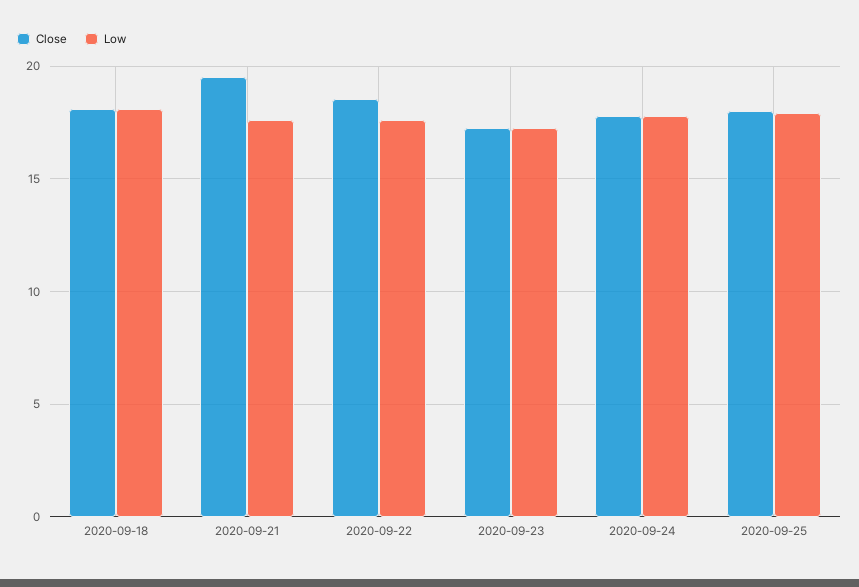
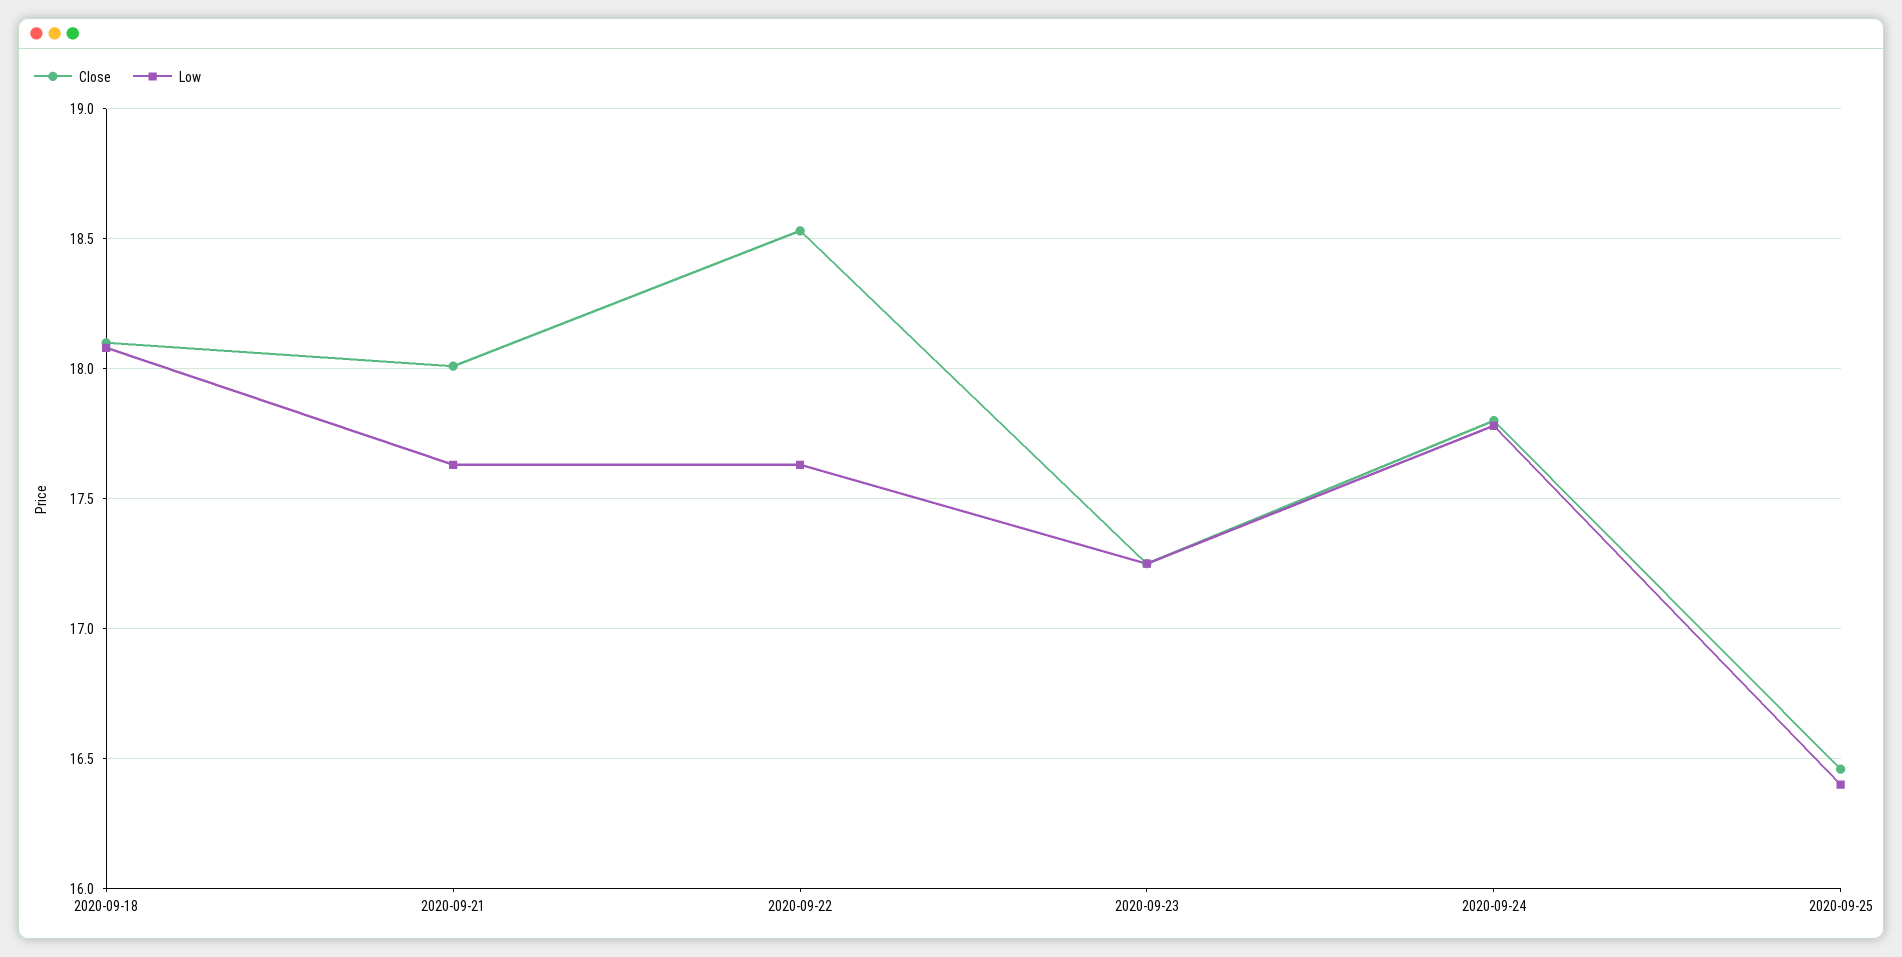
Close, 2020-09-21: 19.5 -> 18
Close, 2020-09-25: 18 -> 16.45
Low, 2020-09-25: 18 -> 16.4

